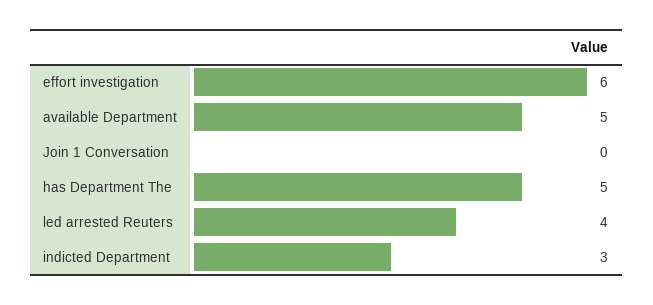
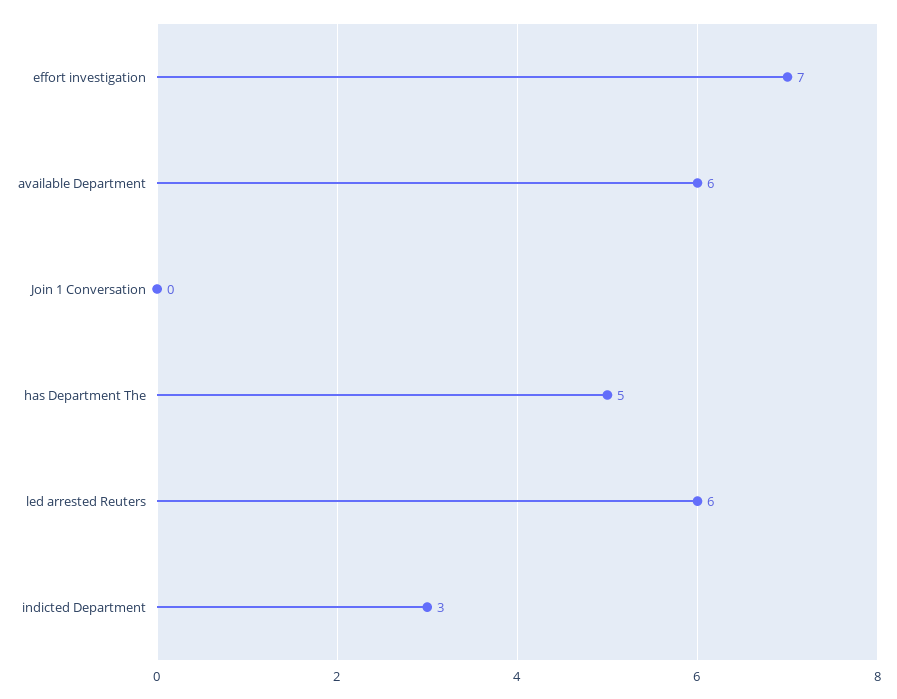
effort investigation: 6 -> 7
available Department: 5 -> 6
led arrested Reuters: 4 -> 6

